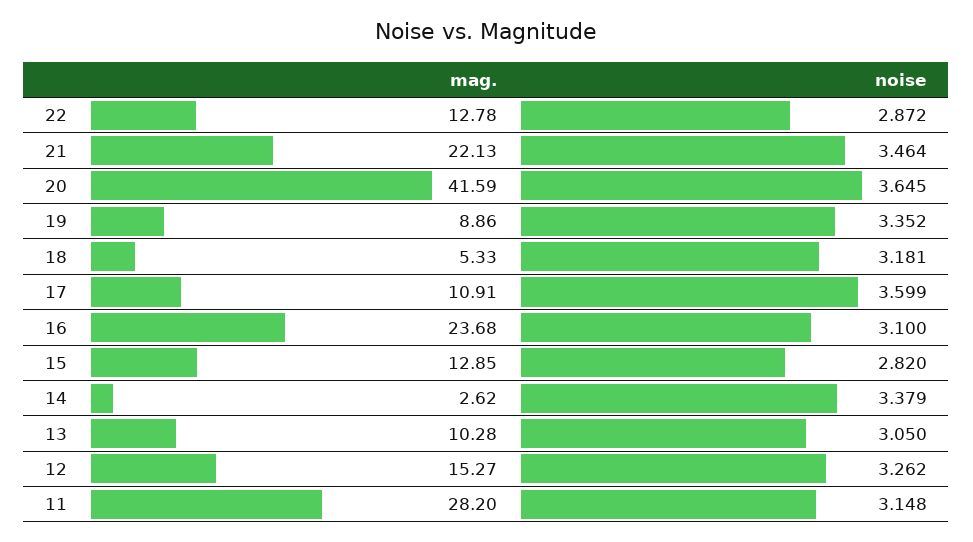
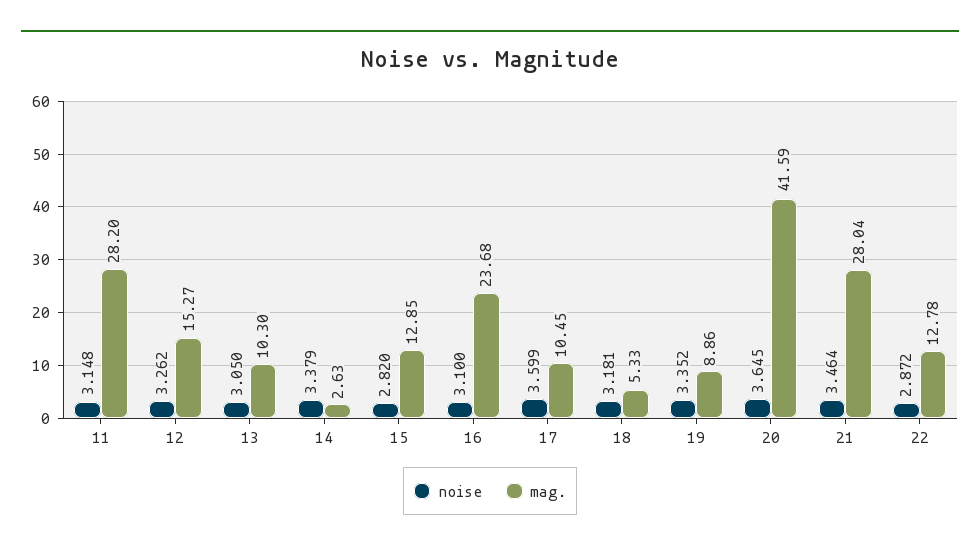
mag., 21: 22.13 -> 28.04
mag., 17: 10.91 -> 10.45
mag., 14: 2.62 -> 2.63
mag., 13: 10.28 -> 10.3

